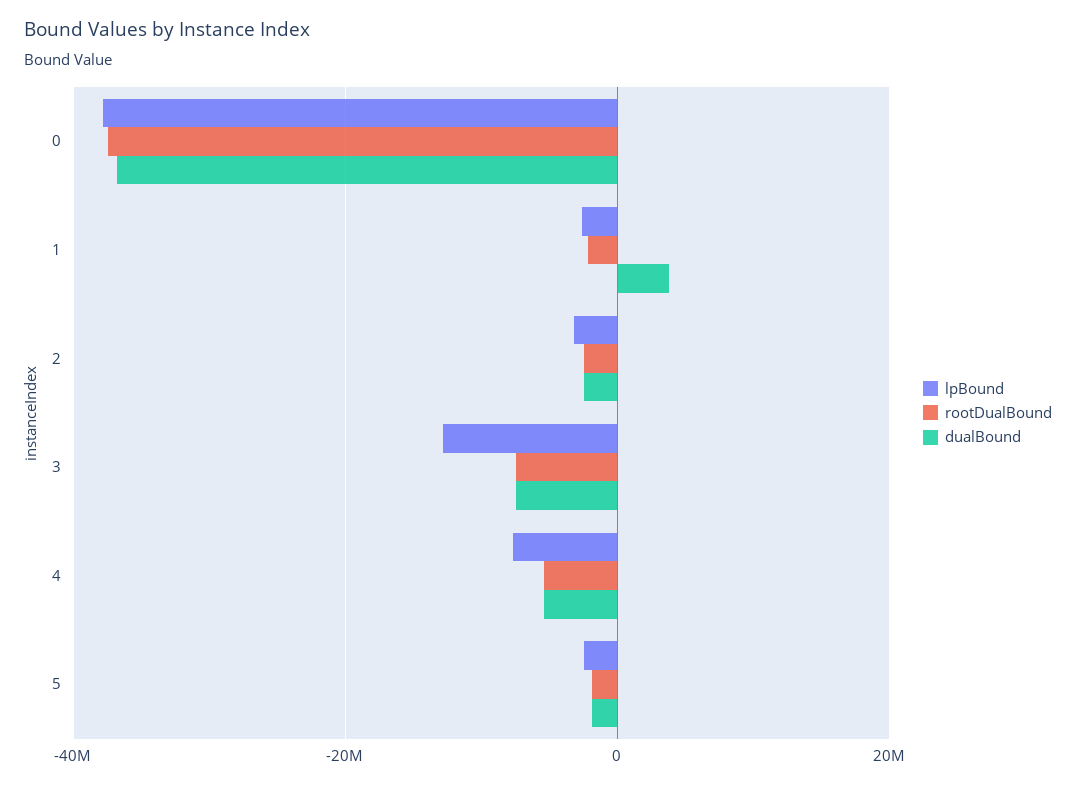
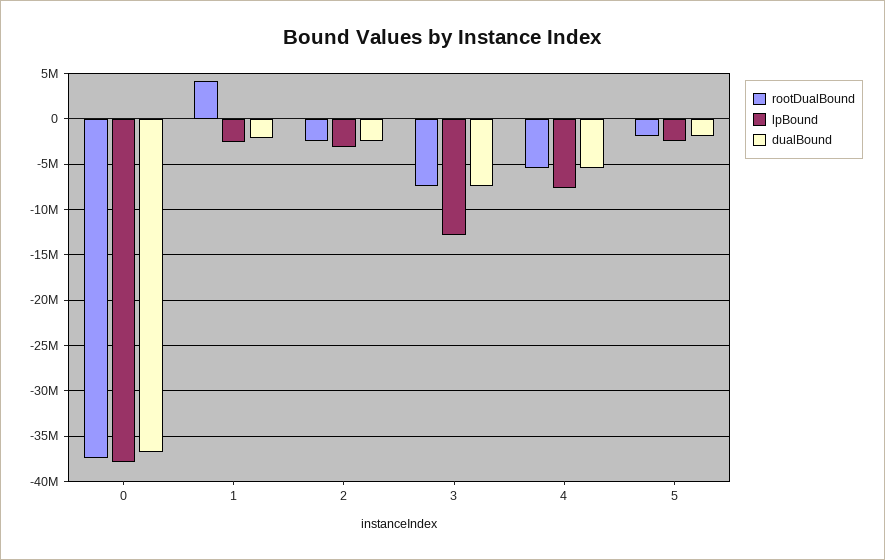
rootDualBound, 1: -2000000 -> 4000000
dualBound, 1: 4000000 -> -2000000

